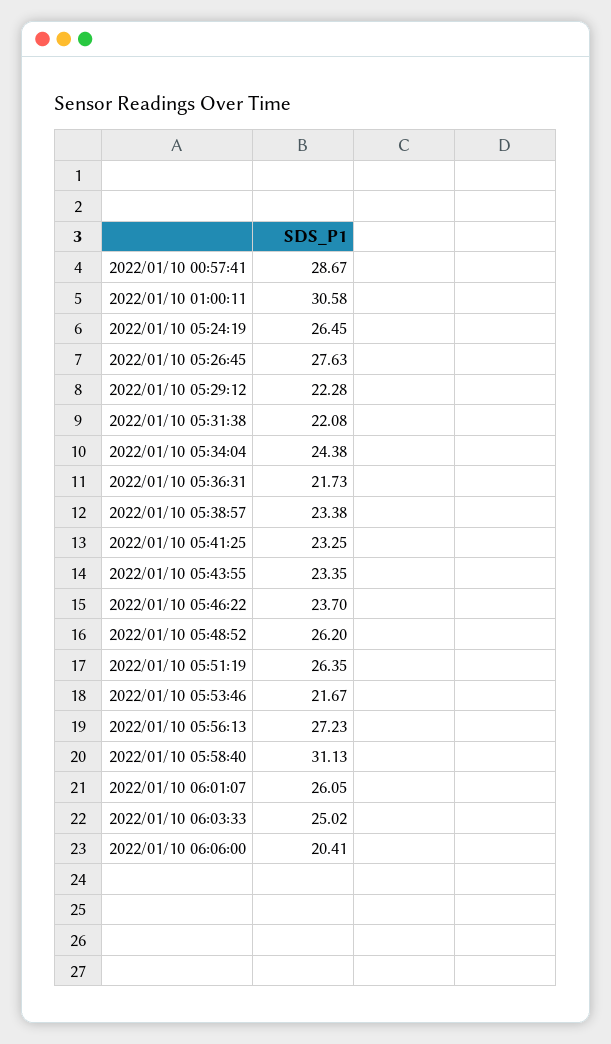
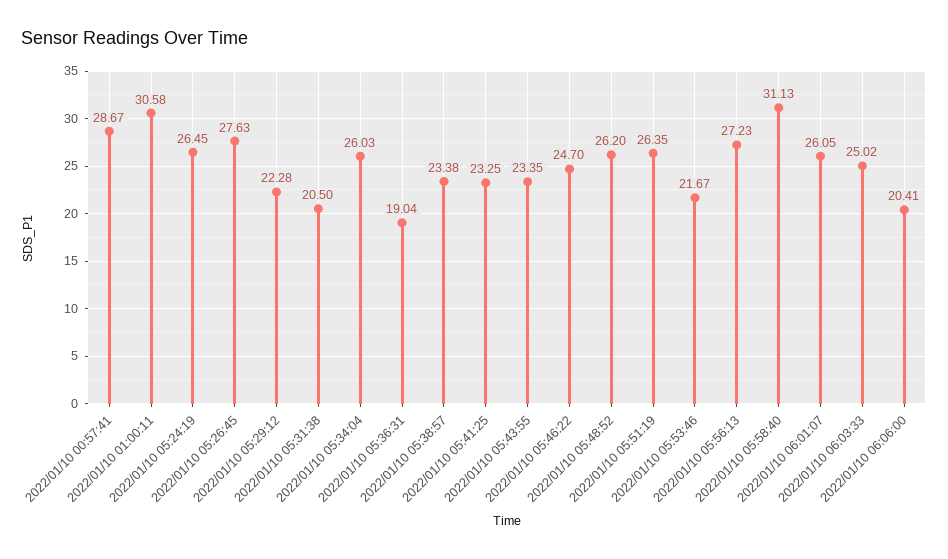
2022/01/10 05:31:38: 22.08 -> 20.5
2022/01/10 05:34:04: 24.38 -> 26.03
2022/01/10 05:36:31: 21.73 -> 19.04
2022/01/10 05:46:22: 23.7 -> 24.7

